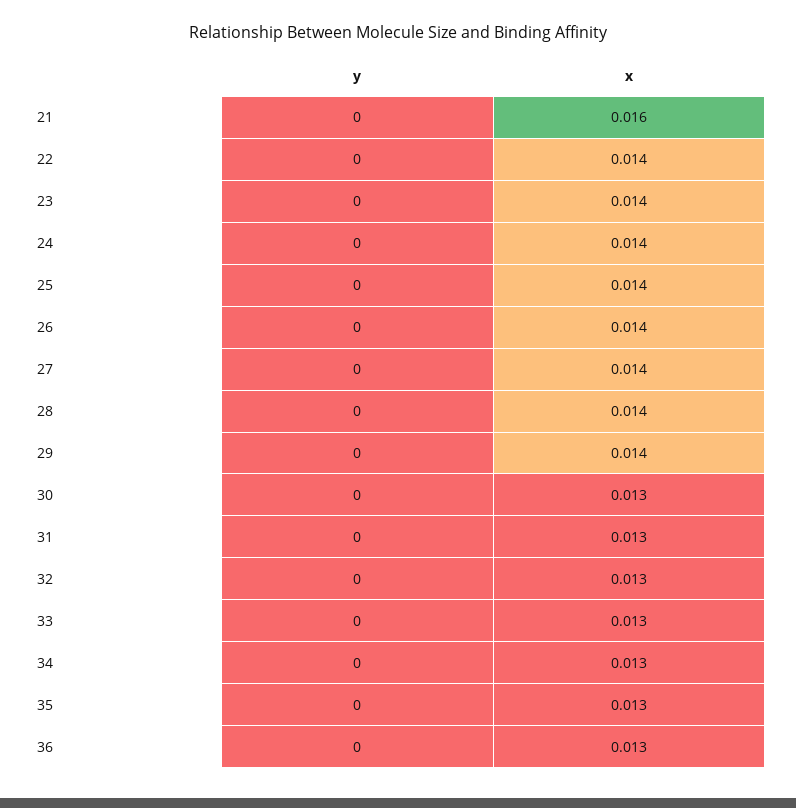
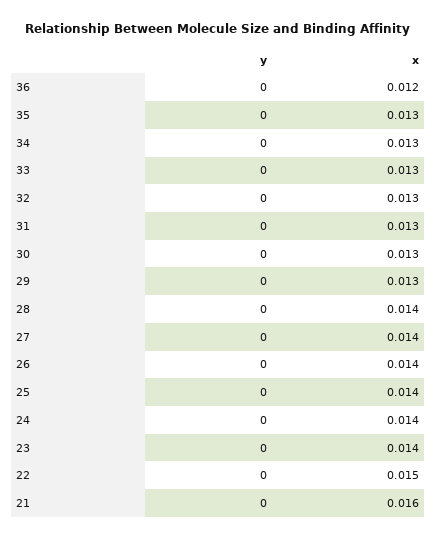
x, 22: 0.014 -> 0.015
x, 29: 0.014 -> 0.013
x, 36: 0.013 -> 0.012

